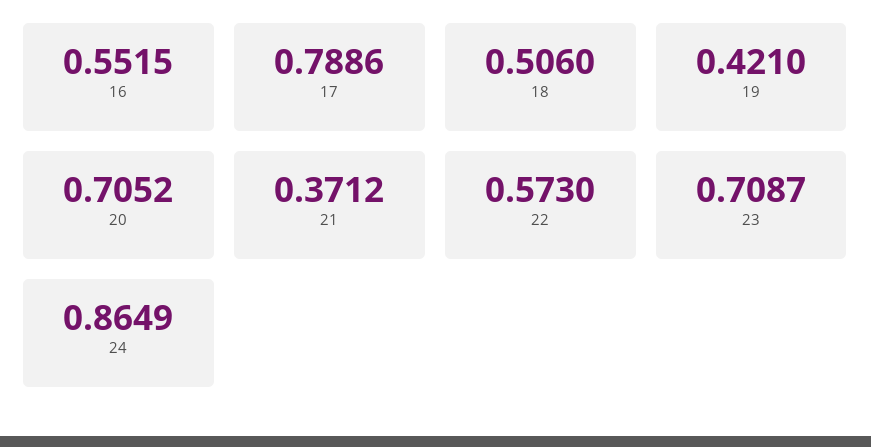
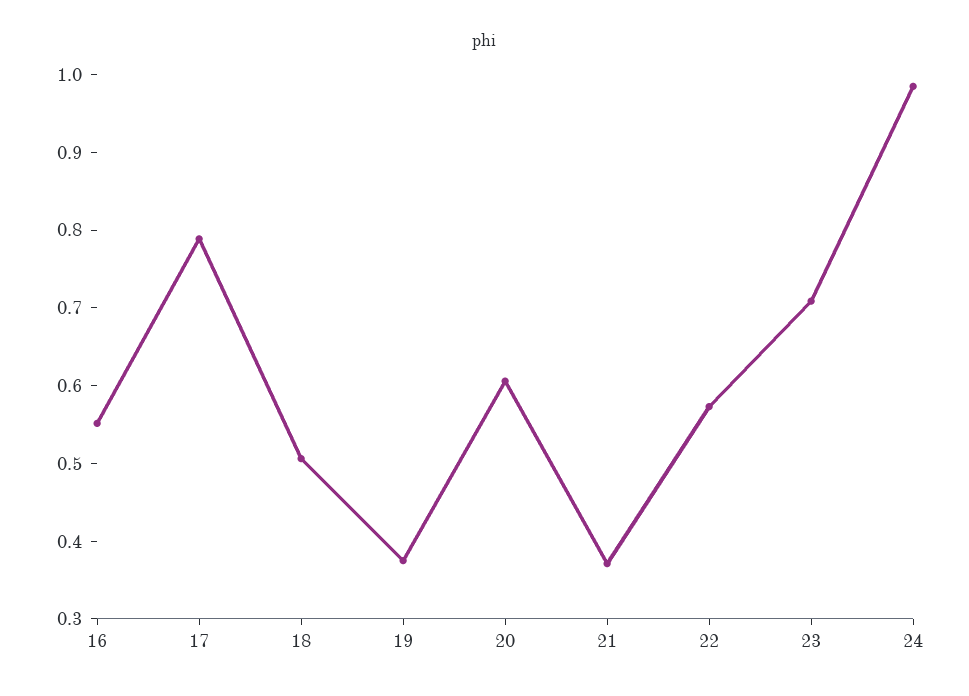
19: 0.421 -> 0.38
20: 0.7052 -> 0.6
24: 0.8649 -> 0.98

